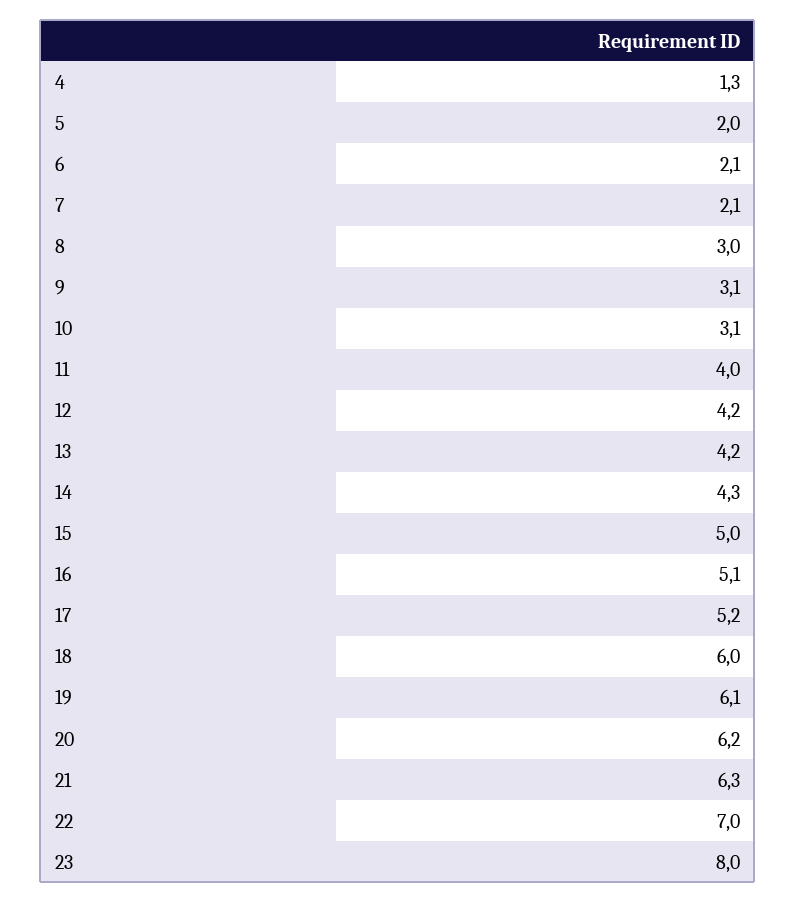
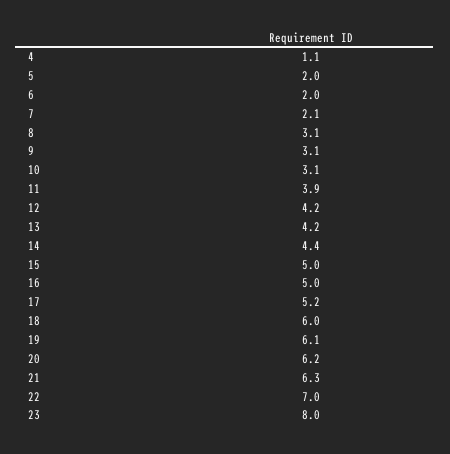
4: 1.3 -> 1.1
6: 2.1 -> 2
8: 3 -> 3.1
11: 4 -> 3.9
14: 4.3 -> 4.4
16: 5.1 -> 5

